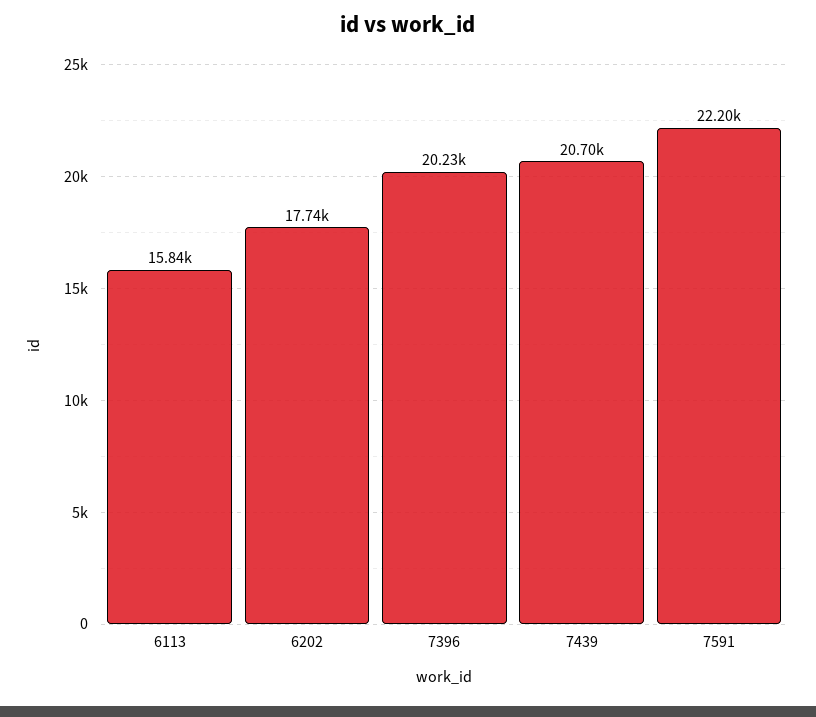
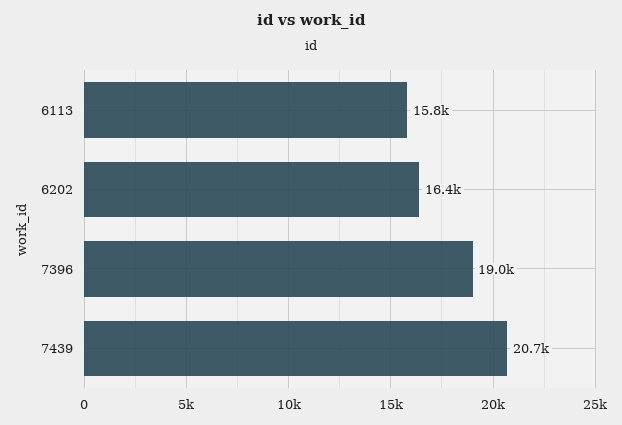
6202: 17740 -> 16400
7396: 20230 -> 19000
7591: 22200 -> none

